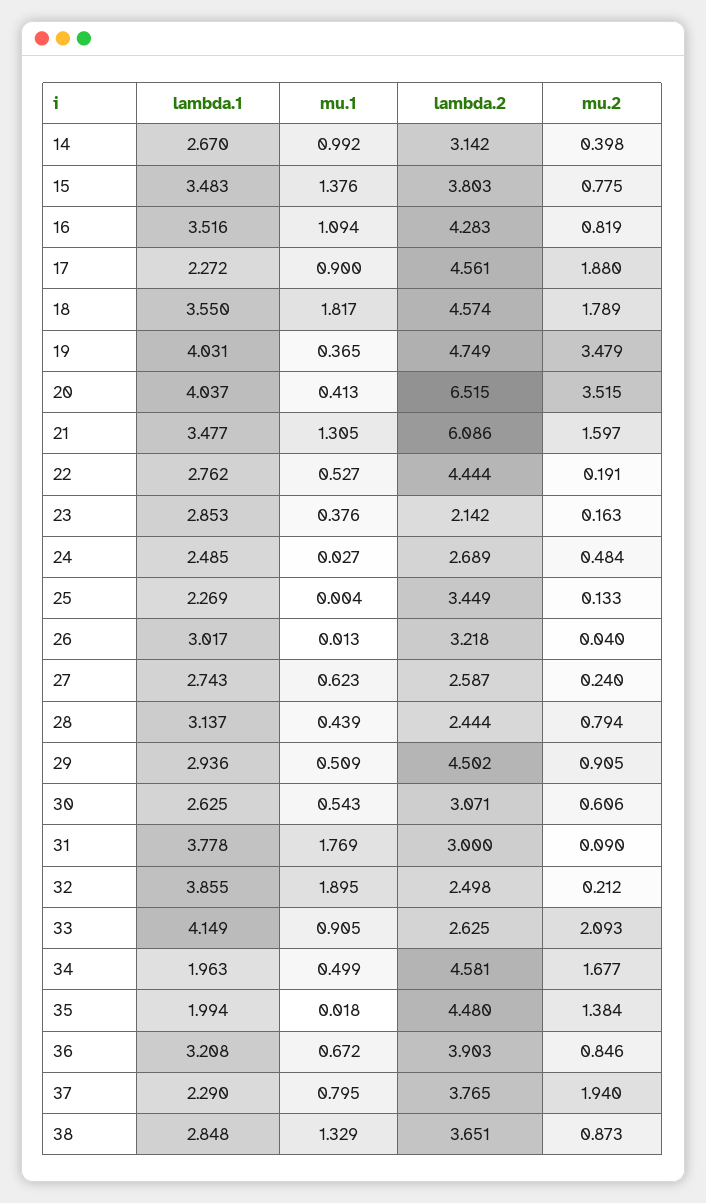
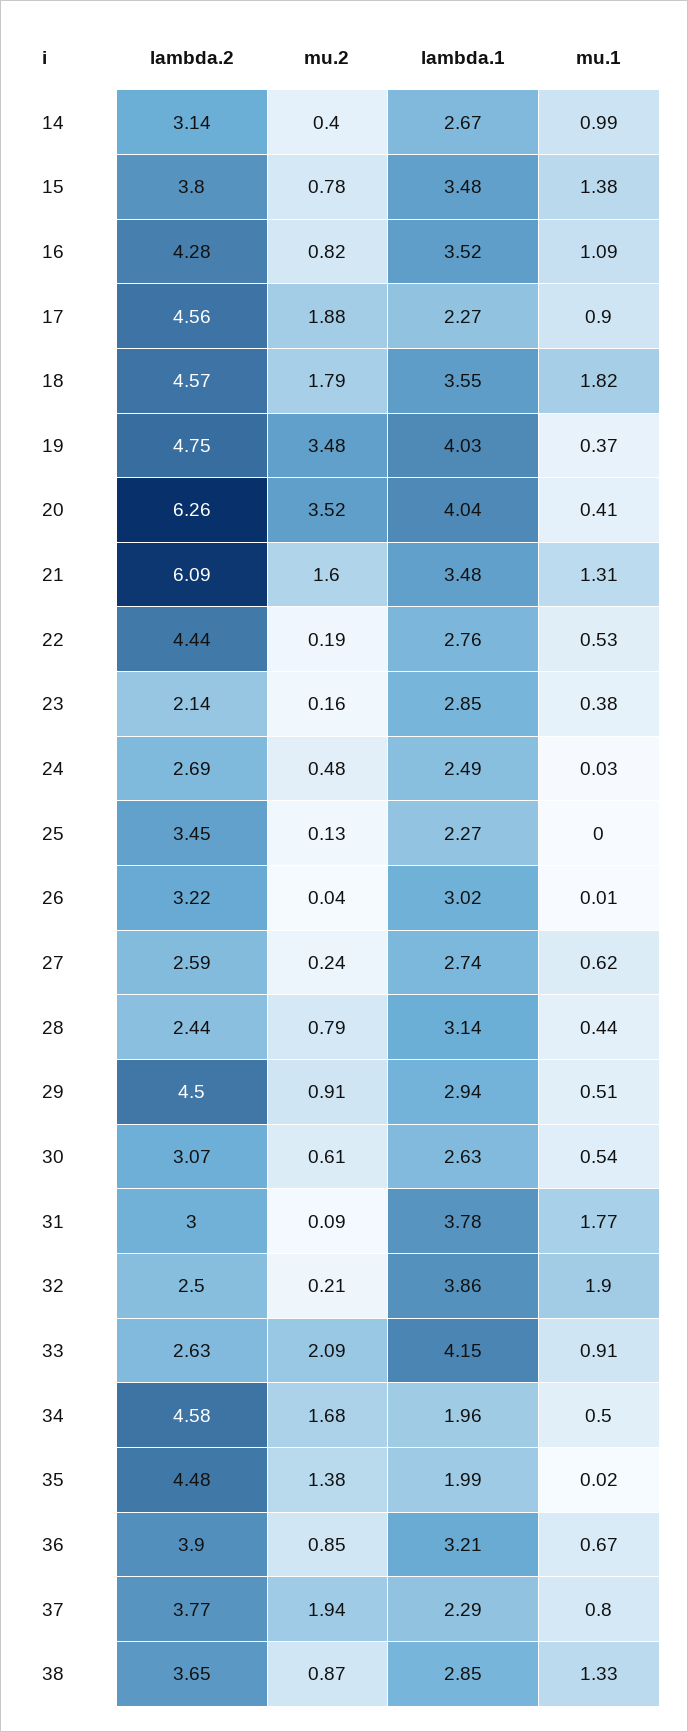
lambda.2, 20: 6.515 -> 6.26

